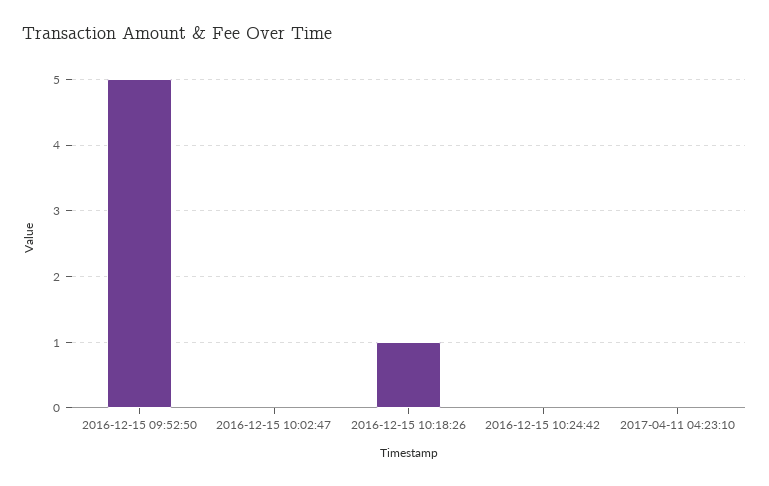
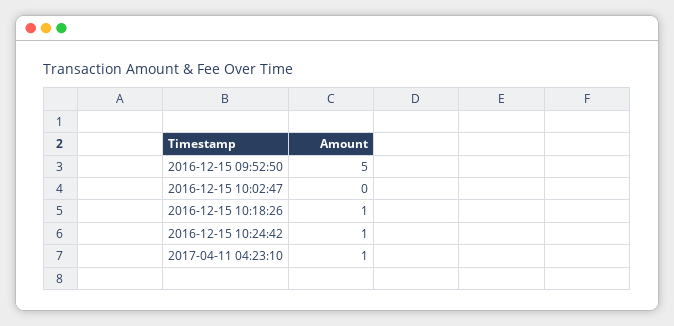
2016-12-15 10:24:42: 0 -> 1
2017-04-11 04:23:10: 0 -> 1

